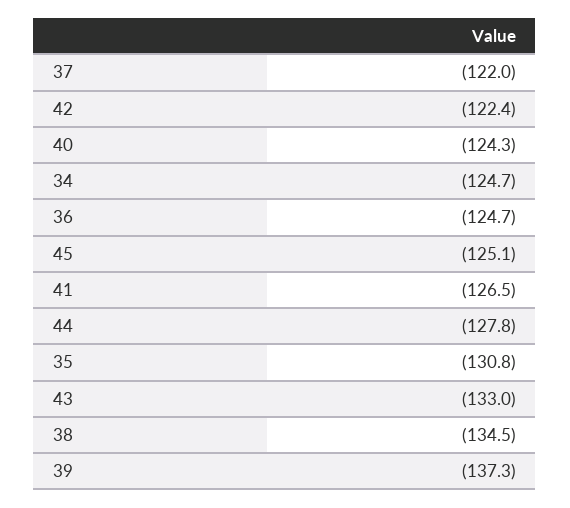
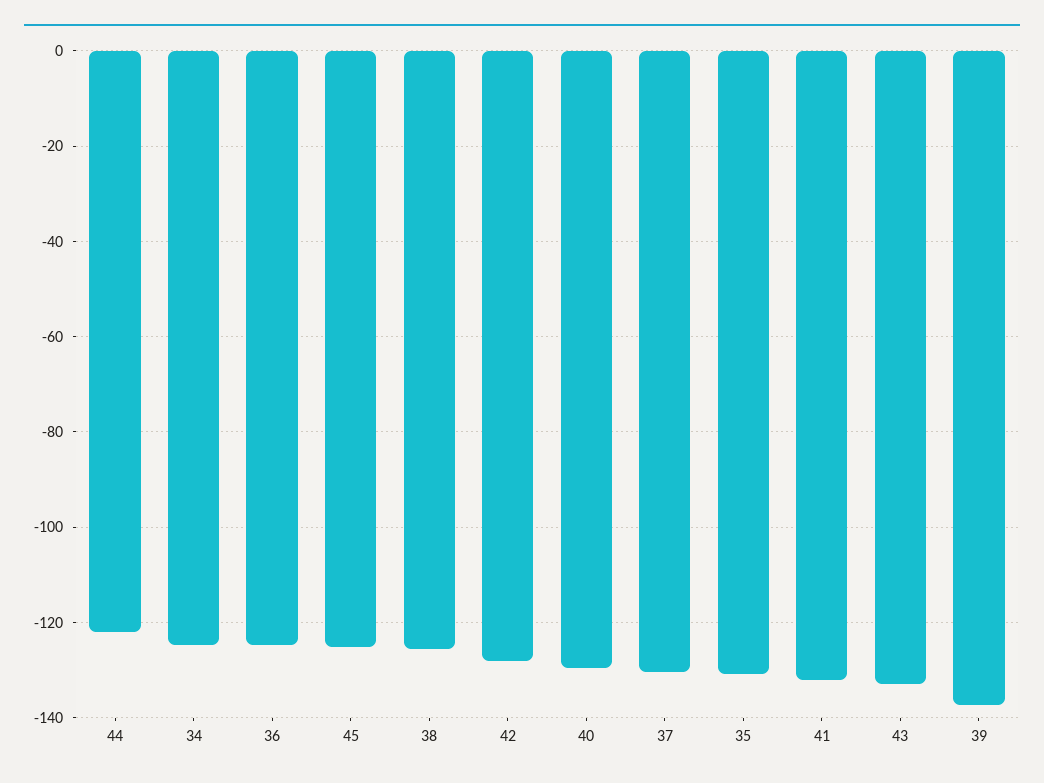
37: -122 -> -130
42: -122.4 -> -128
40: -124.3 -> -130
41: -126.5 -> -132
44: -127.8 -> -122
38: -134.5 -> -126

